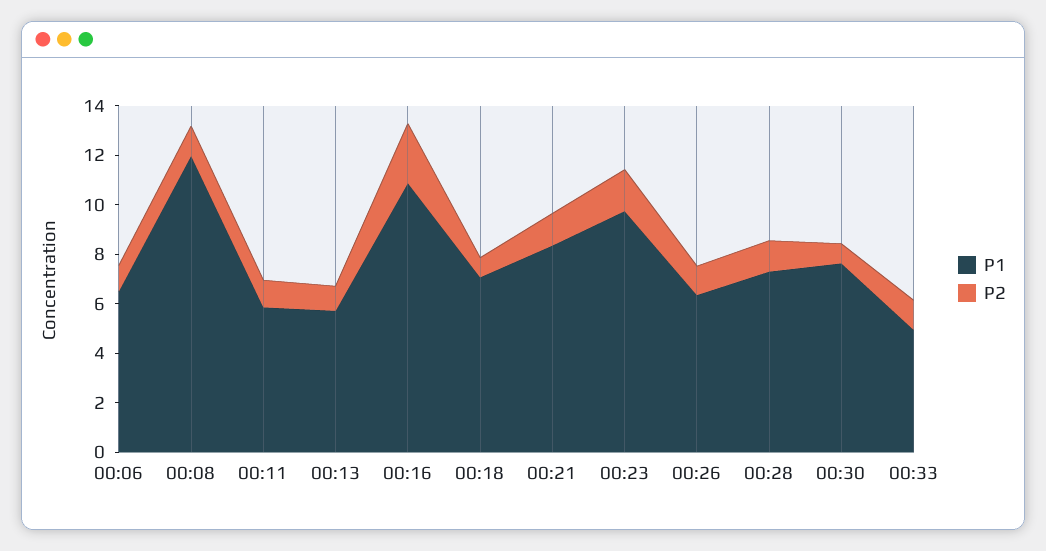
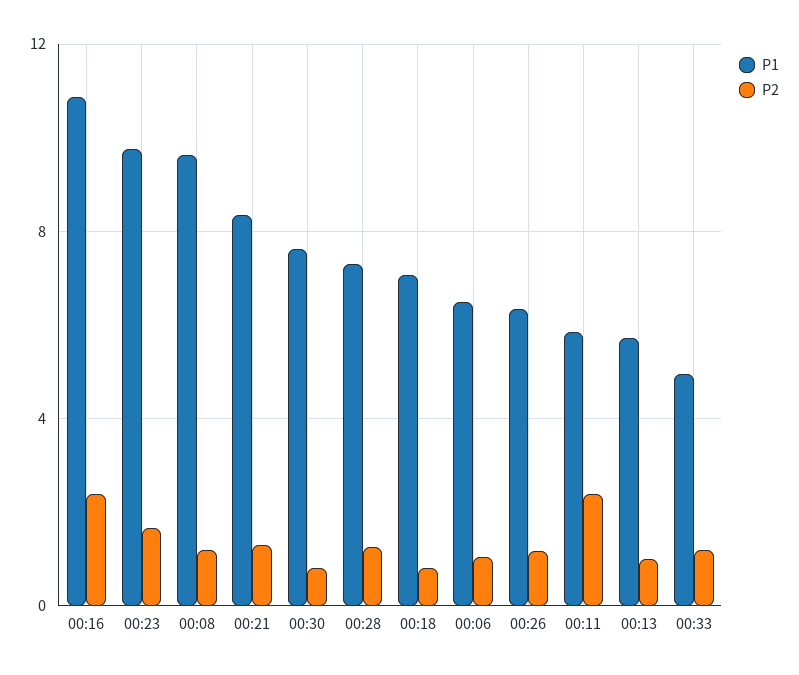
P1, 00:08: 12 -> 9.5
P2, 00:11: 1 -> 2.5

